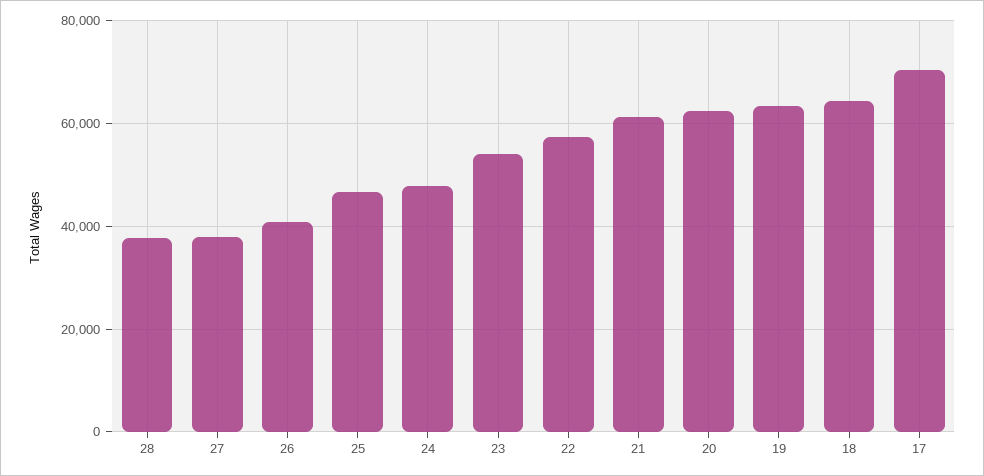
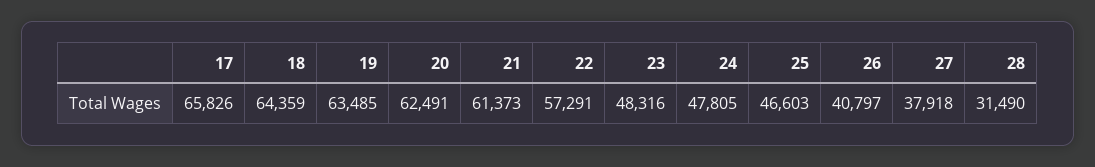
28: 38000 -> 31490
23: 54000 -> 48316
17: 70000 -> 65826

